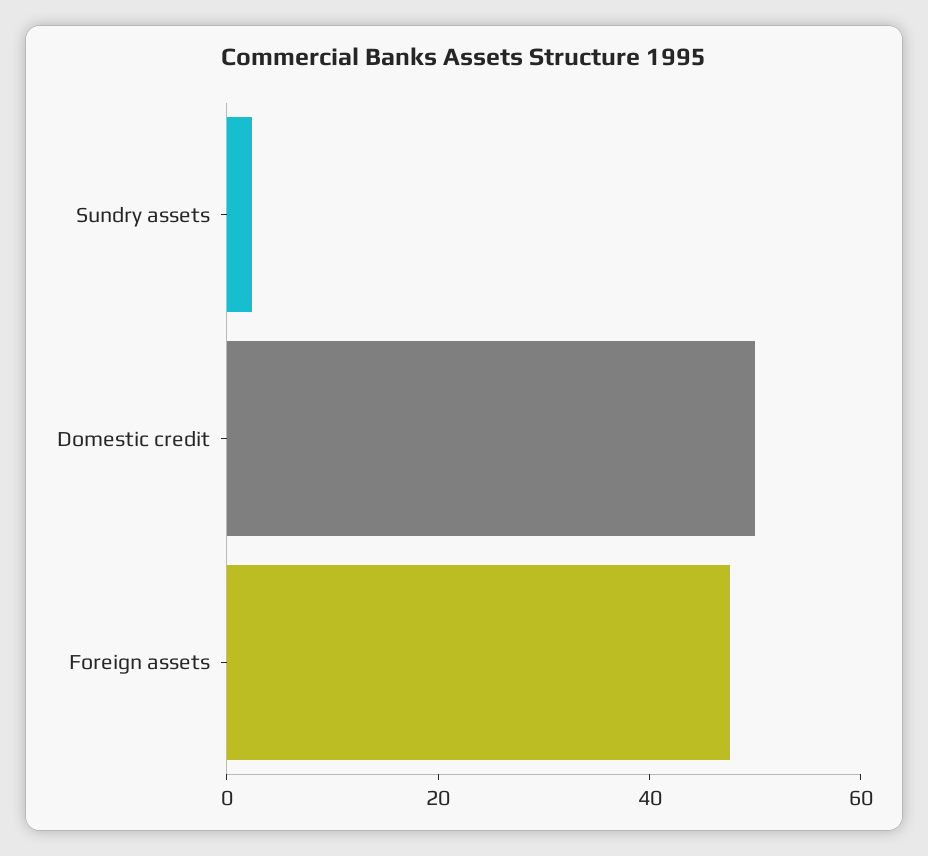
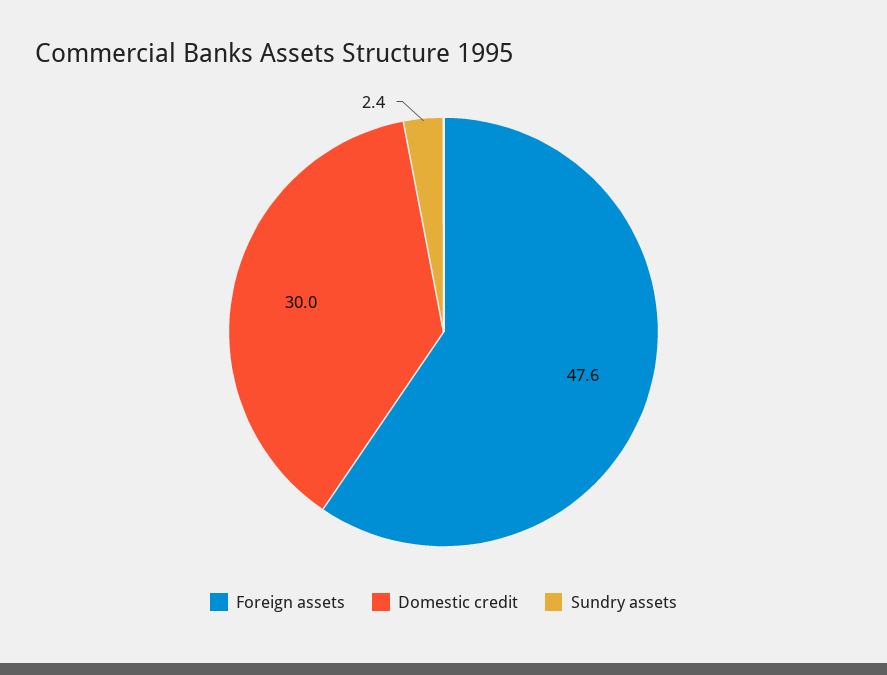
Domestic credit: 50 -> 30

